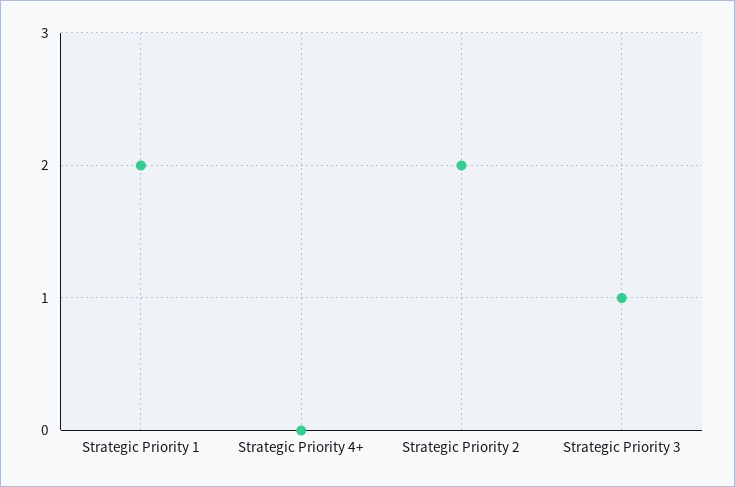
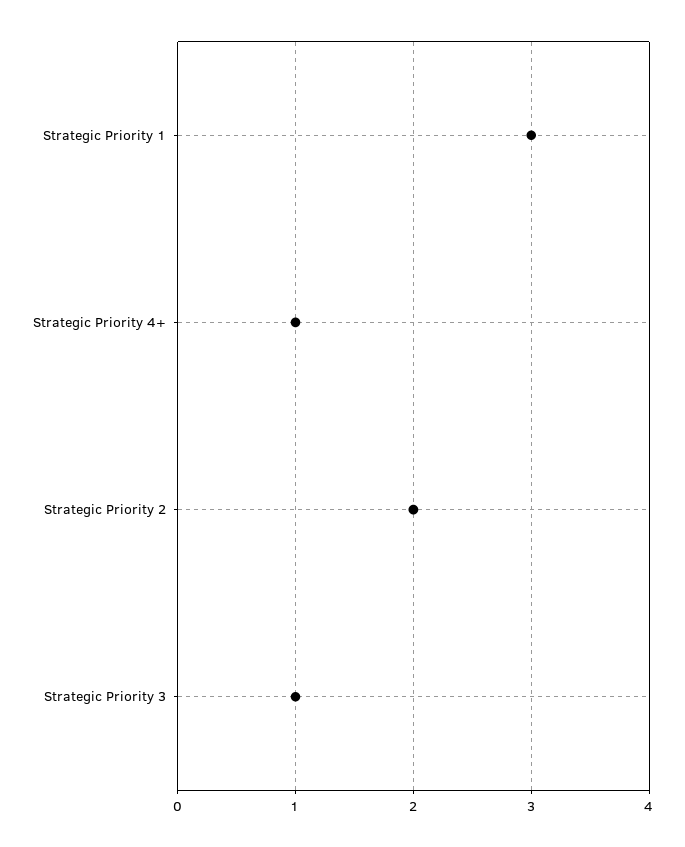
Strategic Priority 1: 2 -> 3
Strategic Priority 4+: 0 -> 1

